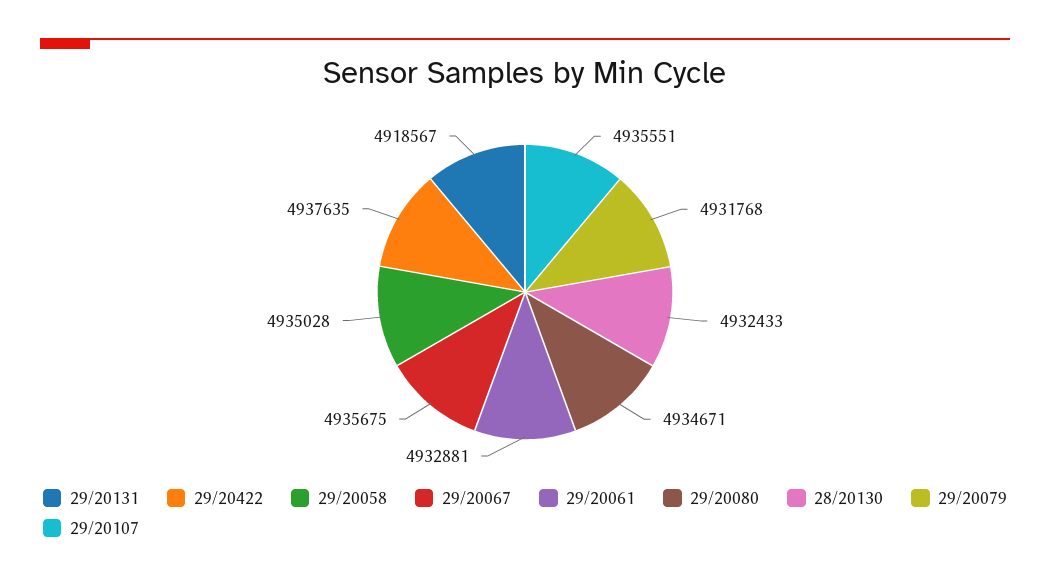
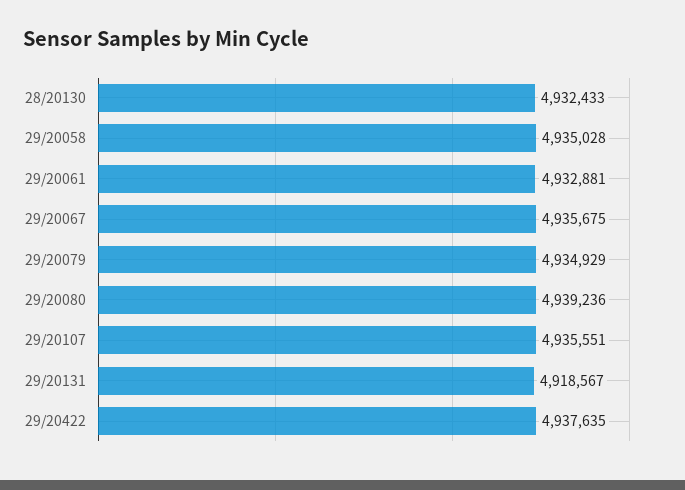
29/20080: 4934671 -> 4939236
29/20079: 4931768 -> 4934929

